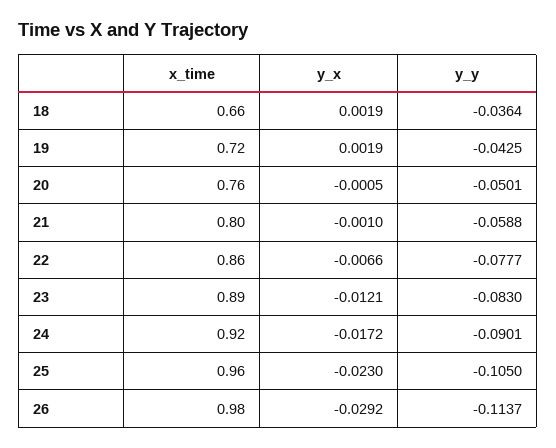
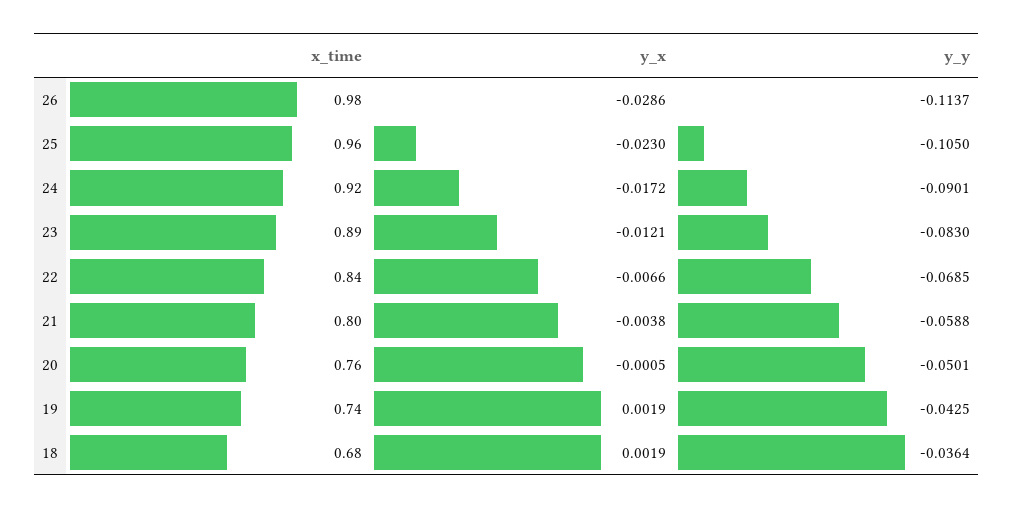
x_time, 18: 0.66 -> 0.68
x_time, 19: 0.72 -> 0.74
y_x, 21: -0.001 -> -0.0038
x_time, 22: 0.86 -> 0.84
y_y, 22: -0.0777 -> -0.0685
y_x, 26: -0.0292 -> -0.0286

